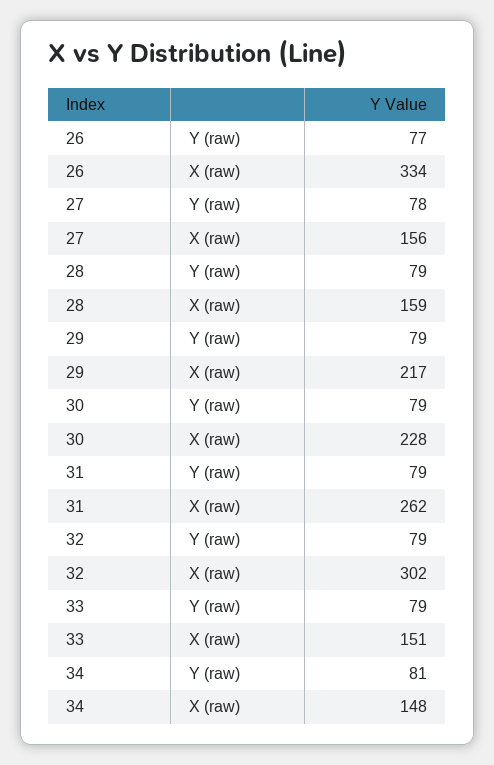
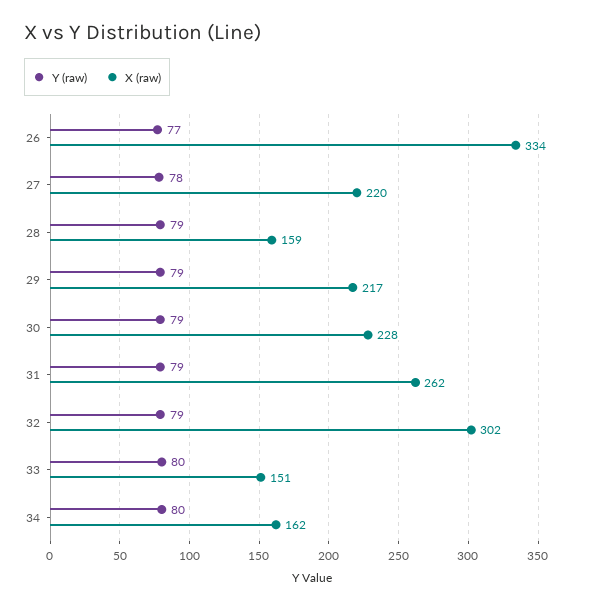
X (raw), 27: 156 -> 220
Y (raw), 33: 79 -> 80
Y (raw), 34: 81 -> 80
X (raw), 34: 148 -> 162

